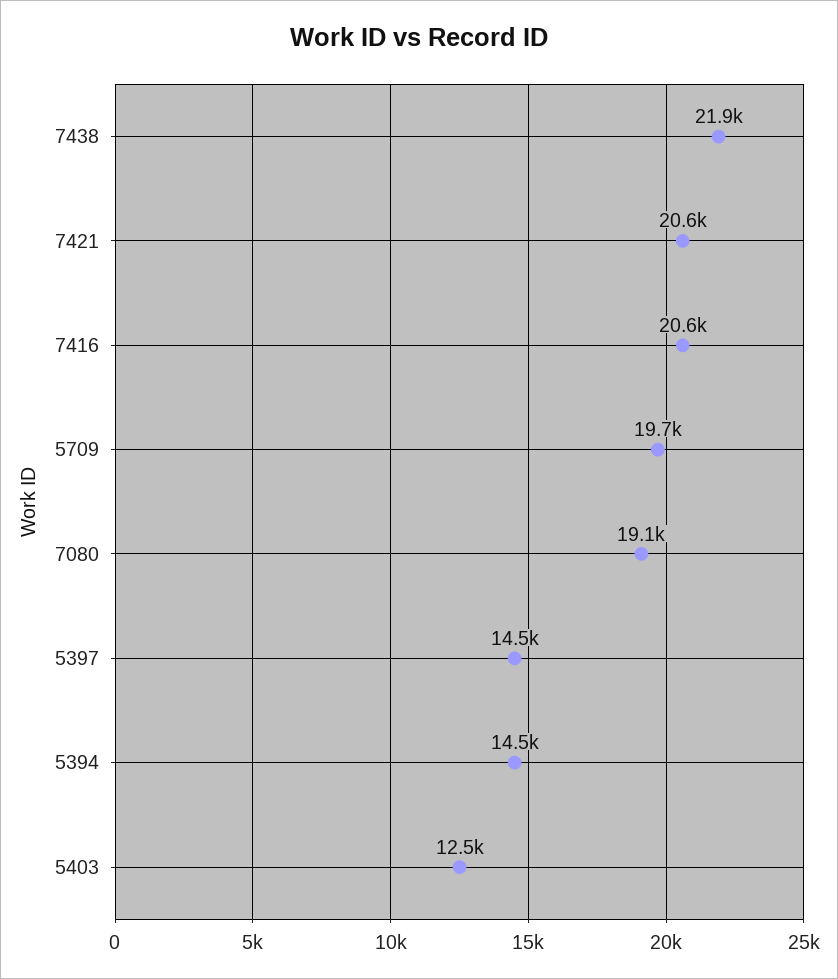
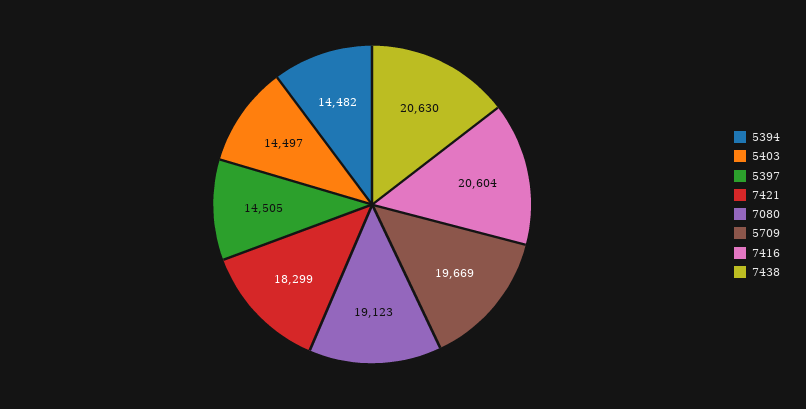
7438: 21900 -> 20630
7421: 20600 -> 18299
5403: 12500 -> 14497

